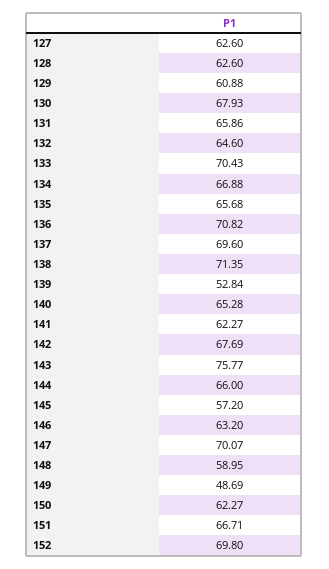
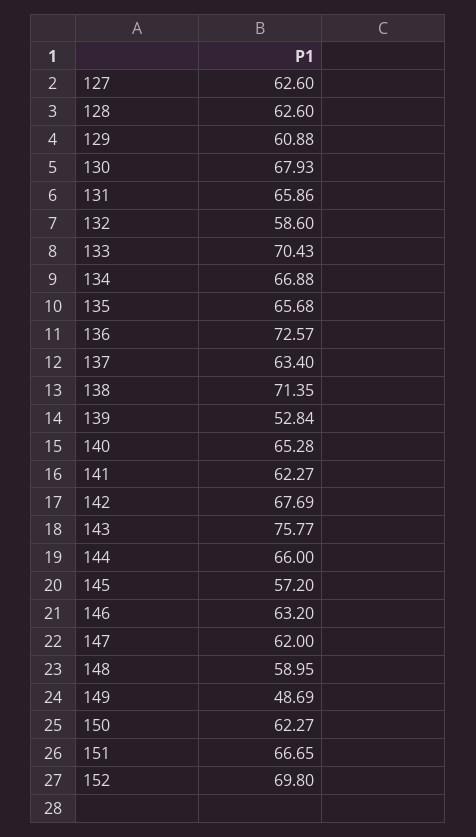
132: 64.6 -> 58.6
136: 70.82 -> 72.57
137: 69.6 -> 63.4
147: 70.07 -> 62
151: 66.71 -> 66.65

